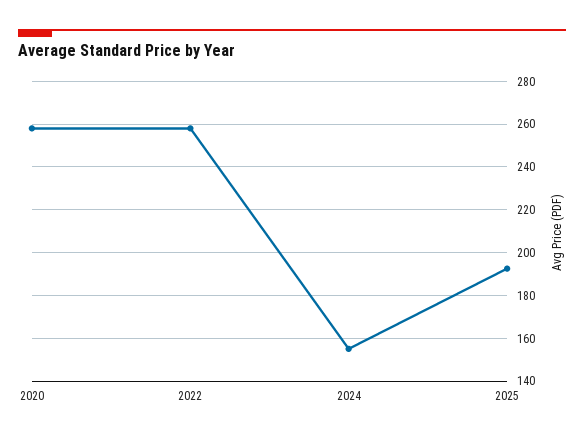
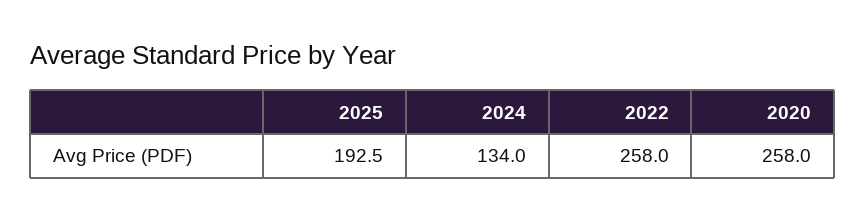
2024: 155 -> 134

